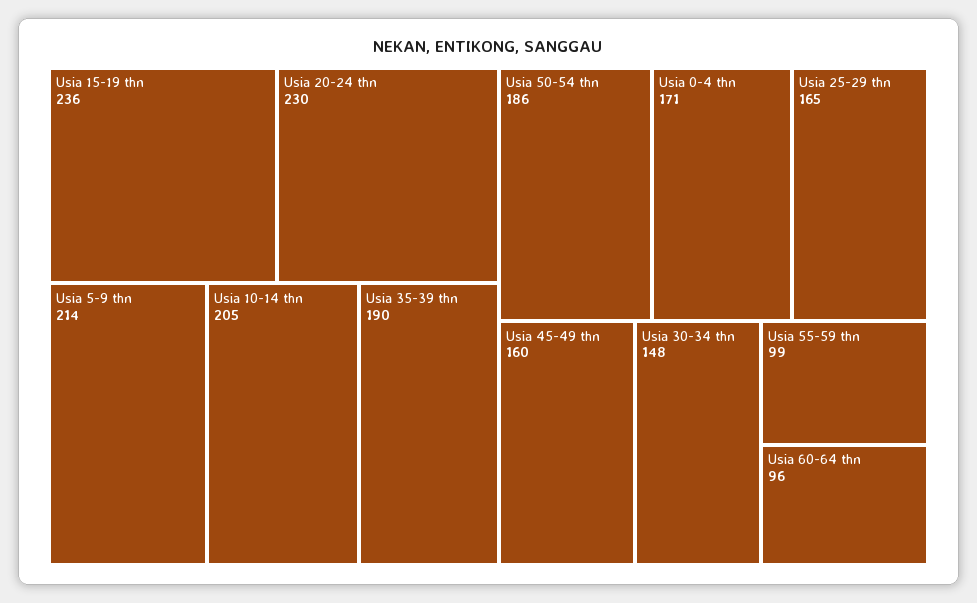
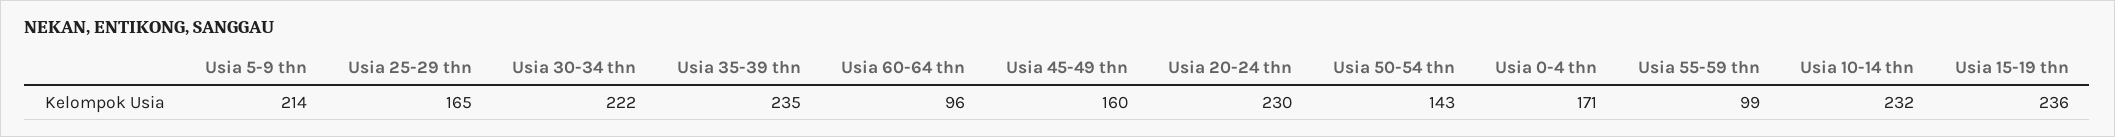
Usia 10-14 thn: 205 -> 232
Usia 35-39 thn: 190 -> 235
Usia 50-54 thn: 186 -> 143
Usia 30-34 thn: 148 -> 222

